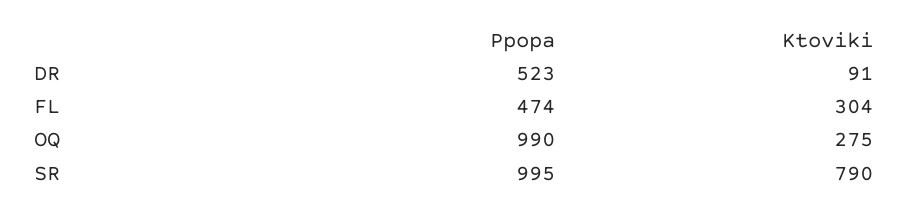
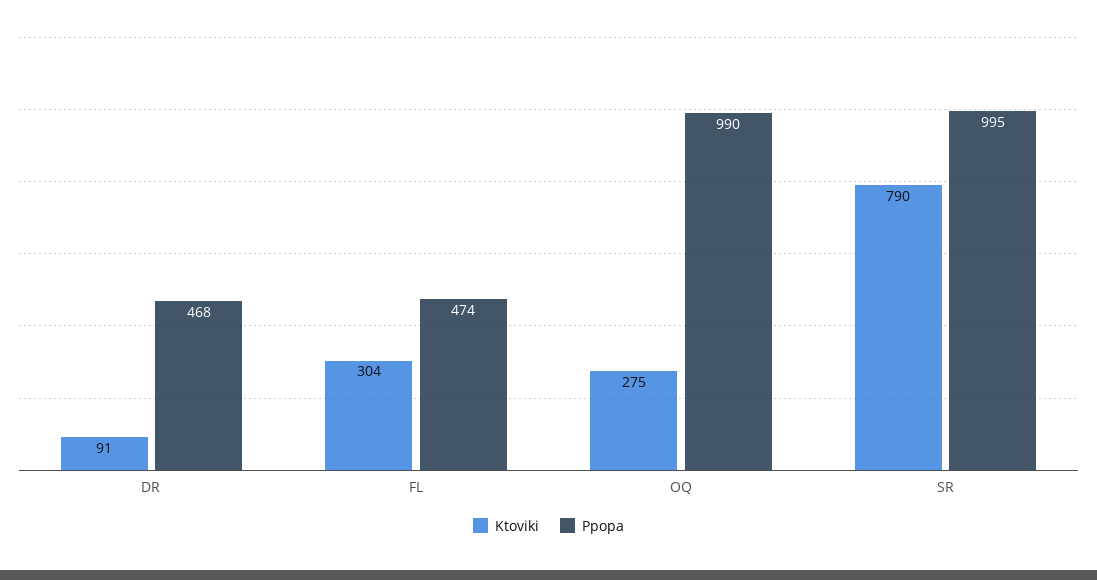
Ppopa, DR: 523 -> 468

